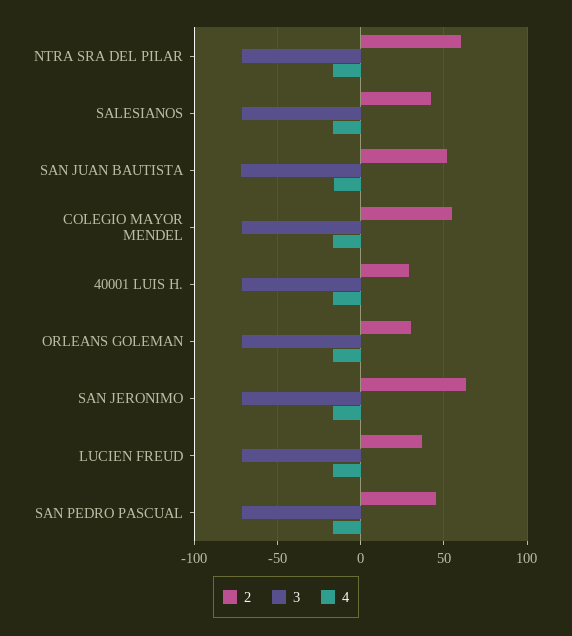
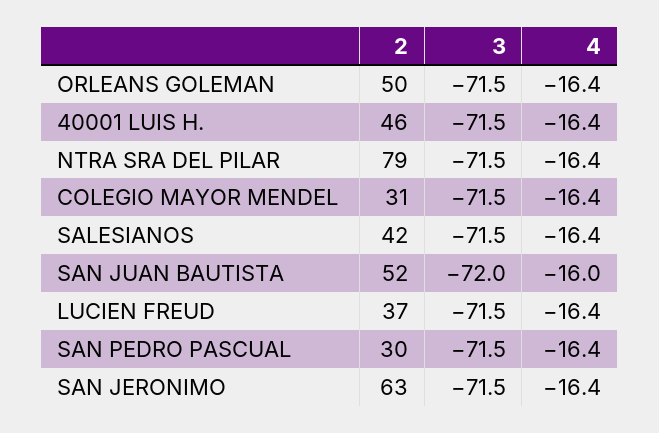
2, NTRA SRA DEL PILAR: 60 -> 79
2, COLEGIO MAYOR MENDEL: 55 -> 31
2, 40001 LUIS H.: 30 -> 46
2, ORLEANS GOLEMAN: 30 -> 50
2, SAN PEDRO PASCUAL: 45 -> 30

